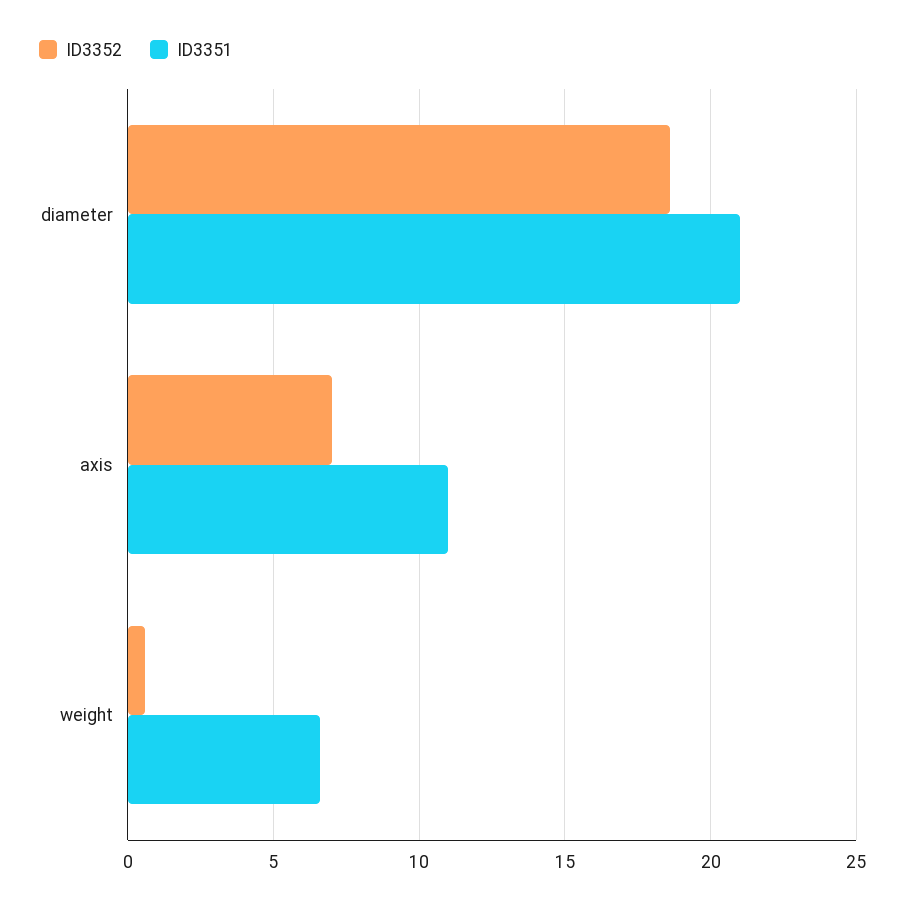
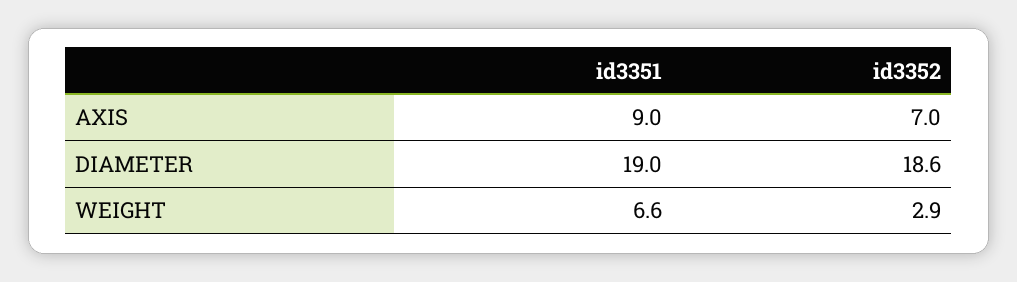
ID3351, diameter: 21 -> 19
ID3351, axis: 11 -> 9
ID3352, weight: 0.5 -> 2.9

